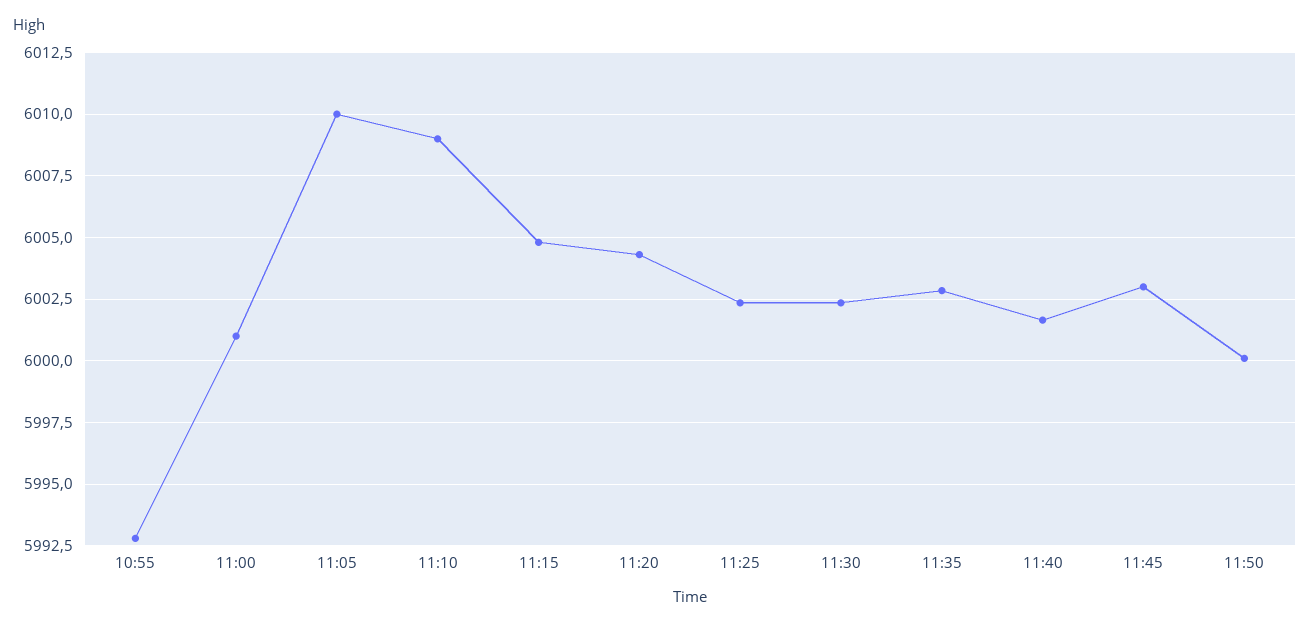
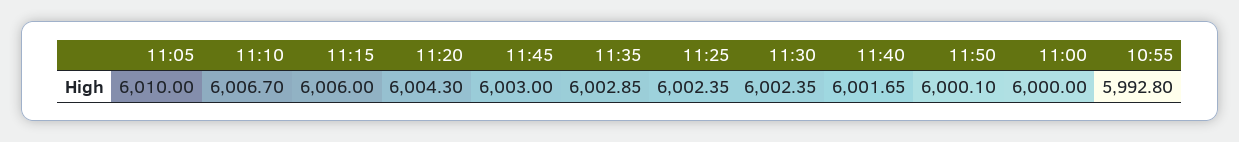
11:00: 6001 -> 6000
11:10: 6009 -> 6006.7
11:15: 6004.75 -> 6006

